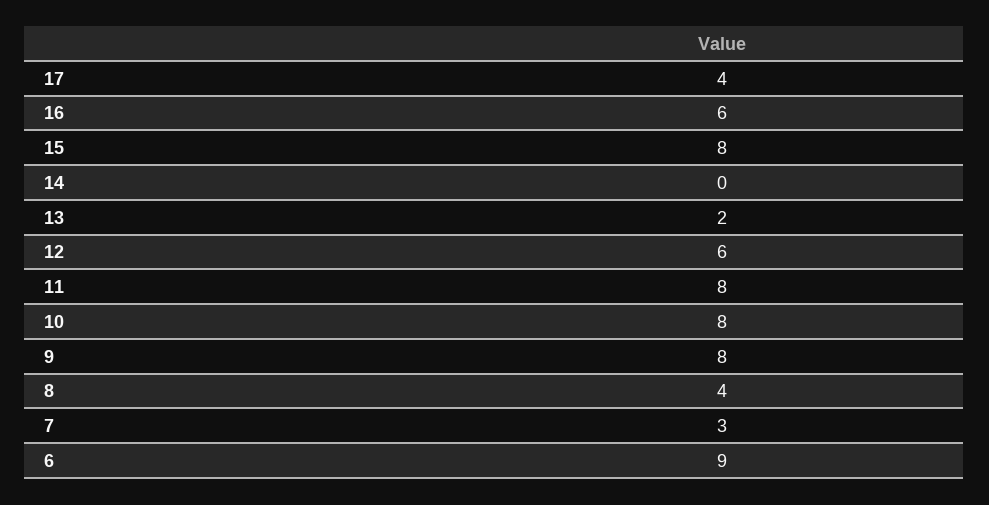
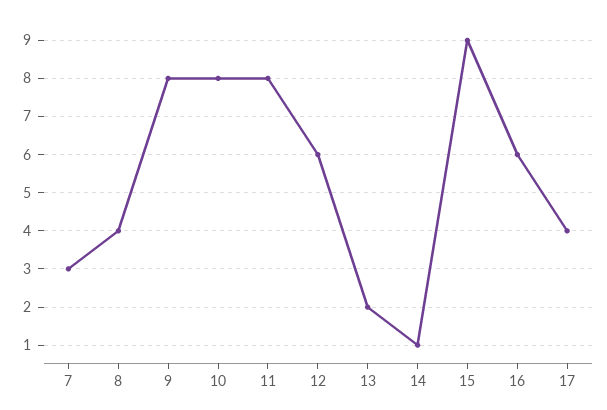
15: 8 -> 9
14: 0 -> 1
6: 9 -> none

